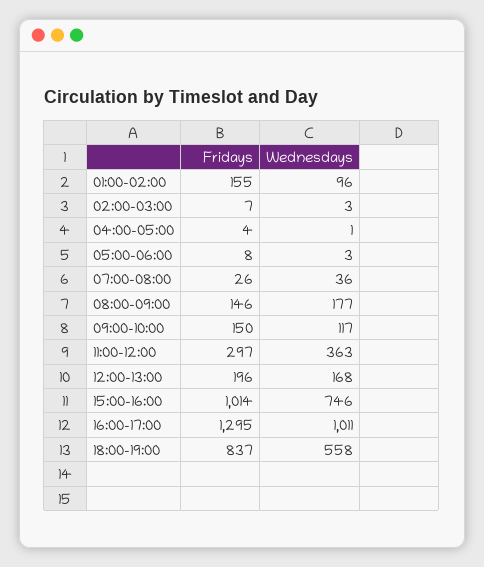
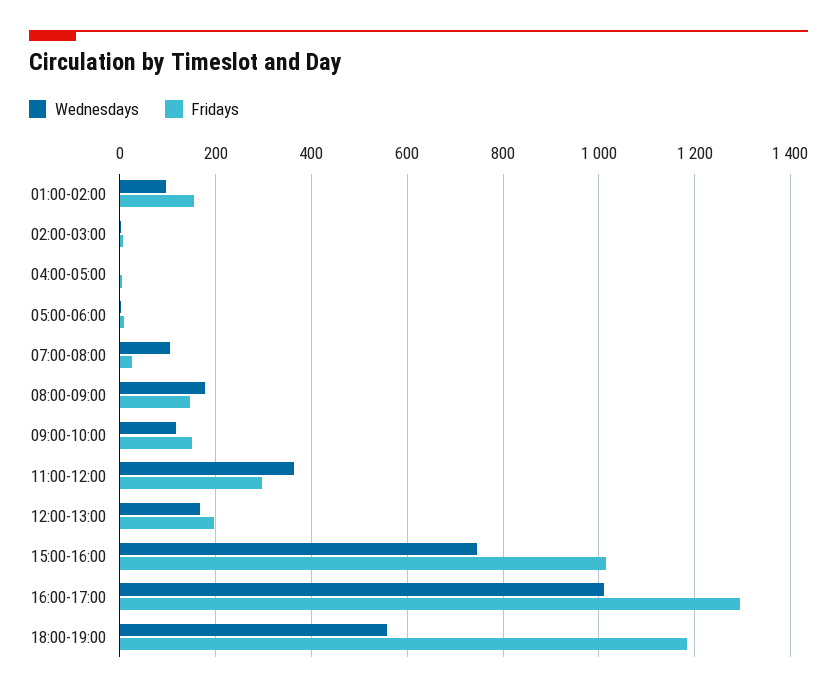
Wednesdays, 07:00-08:00: 36 -> 100
Fridays, 18:00-19:00: 837 -> 1180

